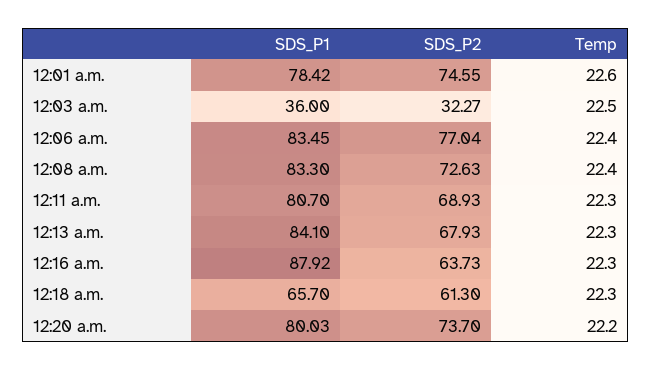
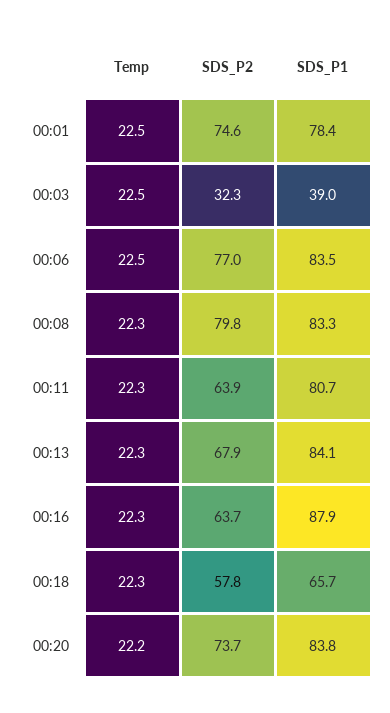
Temp, 12:01 a.m.: 22.6 -> 22.5
SDS_P1, 12:03 a.m.: 36 -> 39
Temp, 12:06 a.m.: 22.4 -> 22.5
SDS_P2, 12:08 a.m.: 72.63 -> 79.8
Temp, 12:08 a.m.: 22.4 -> 22.3
SDS_P2, 12:11 a.m.: 68.93 -> 63.9
SDS_P2, 12:18 a.m.: 61.3 -> 57.8
SDS_P1, 12:20 a.m.: 80.03 -> 83.8

